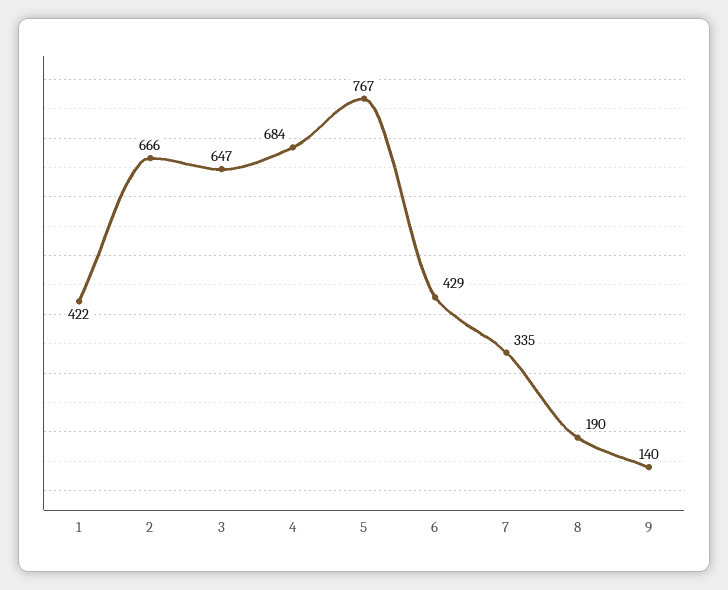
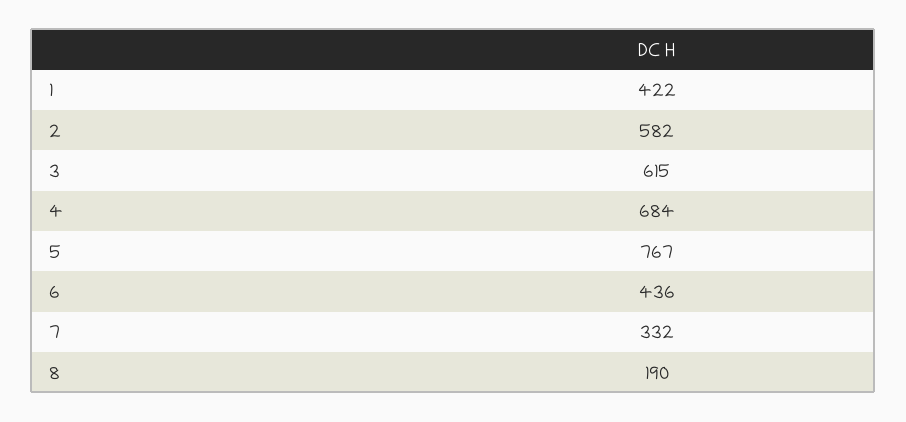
2: 666 -> 582
3: 647 -> 615
6: 429 -> 436
7: 335 -> 332
9: 140 -> none

